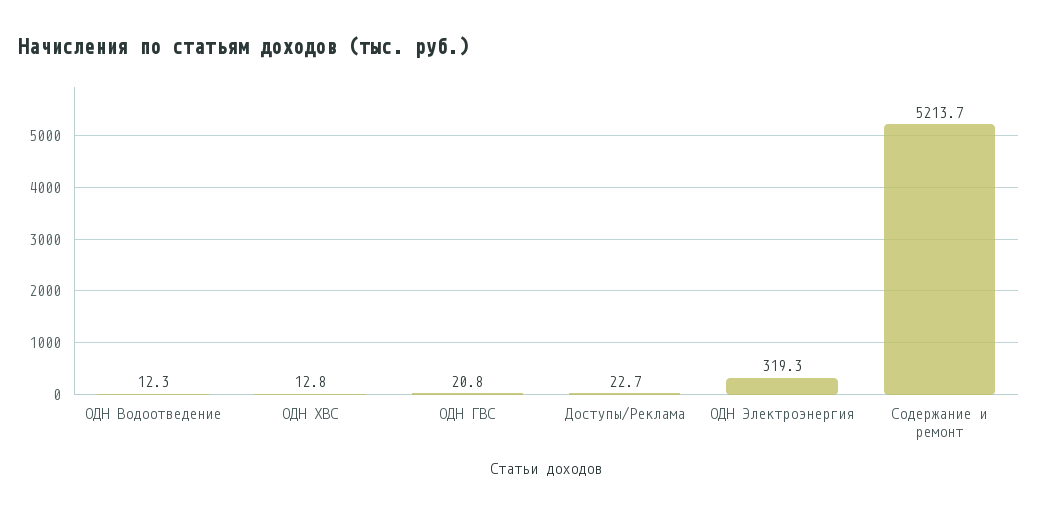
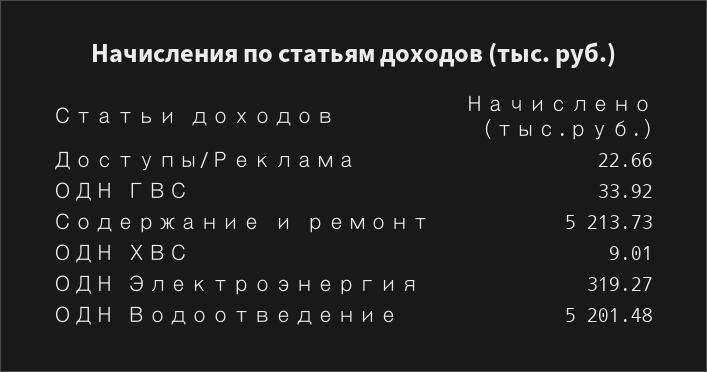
ОДН Водоотведение: 12.3 -> 5201.48
ОДН ХВС: 12.8 -> 9.01
ОДН ГВС: 20.8 -> 33.92

